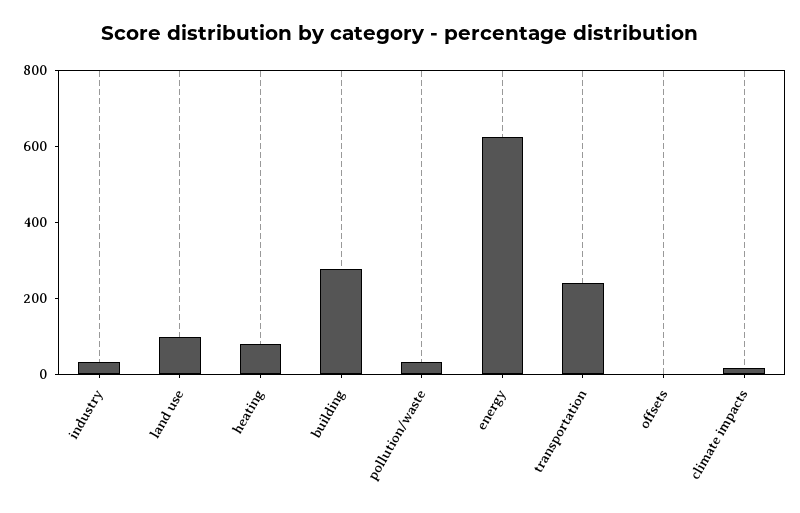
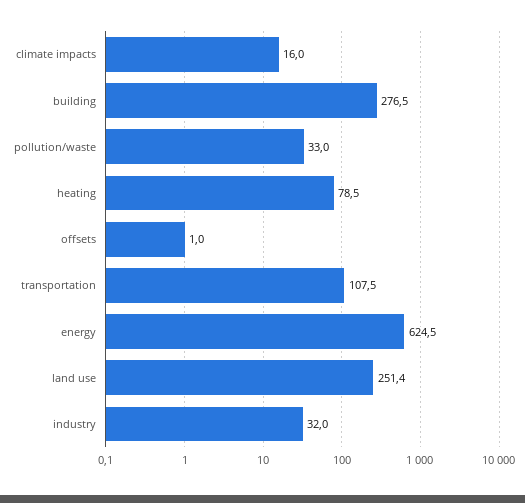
land use: 100 -> 251.4
transportation: 250 -> 107.5

